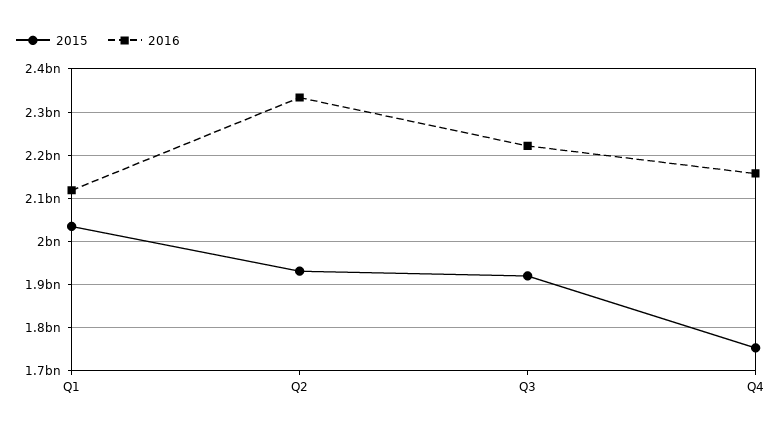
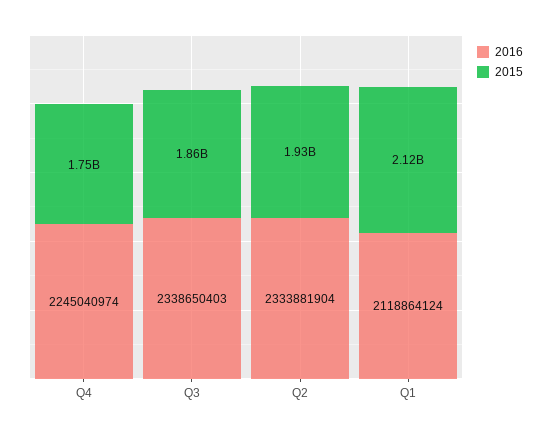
2015, Q1: 2040000000 -> 2120000000
2015, Q3: 1920000000 -> 1860000000
2016, Q3: 2220000000 -> 2338650403
2016, Q4: 2160000000 -> 2245040974

